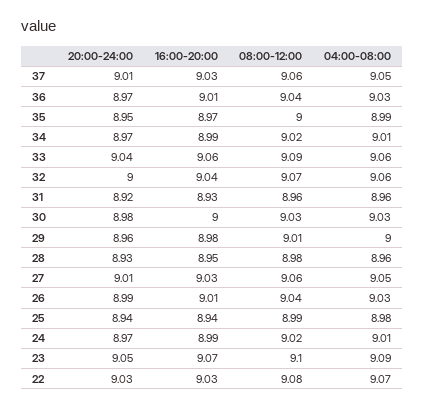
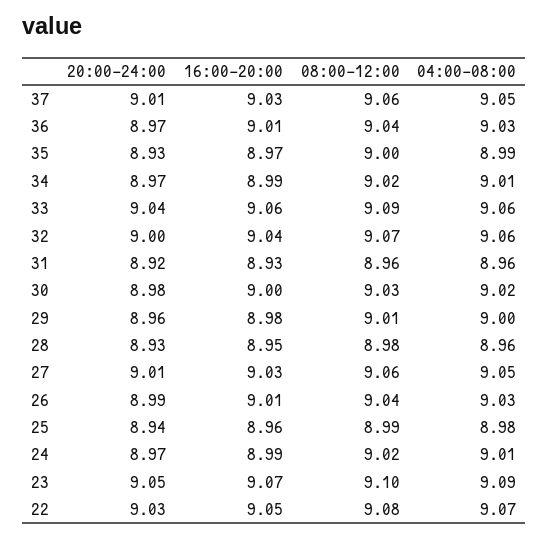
20:00-24:00, 35: 8.95 -> 8.93
04:00-08:00, 30: 9.03 -> 9.02
16:00-20:00, 25: 8.94 -> 8.96
16:00-20:00, 22: 9.03 -> 9.05

